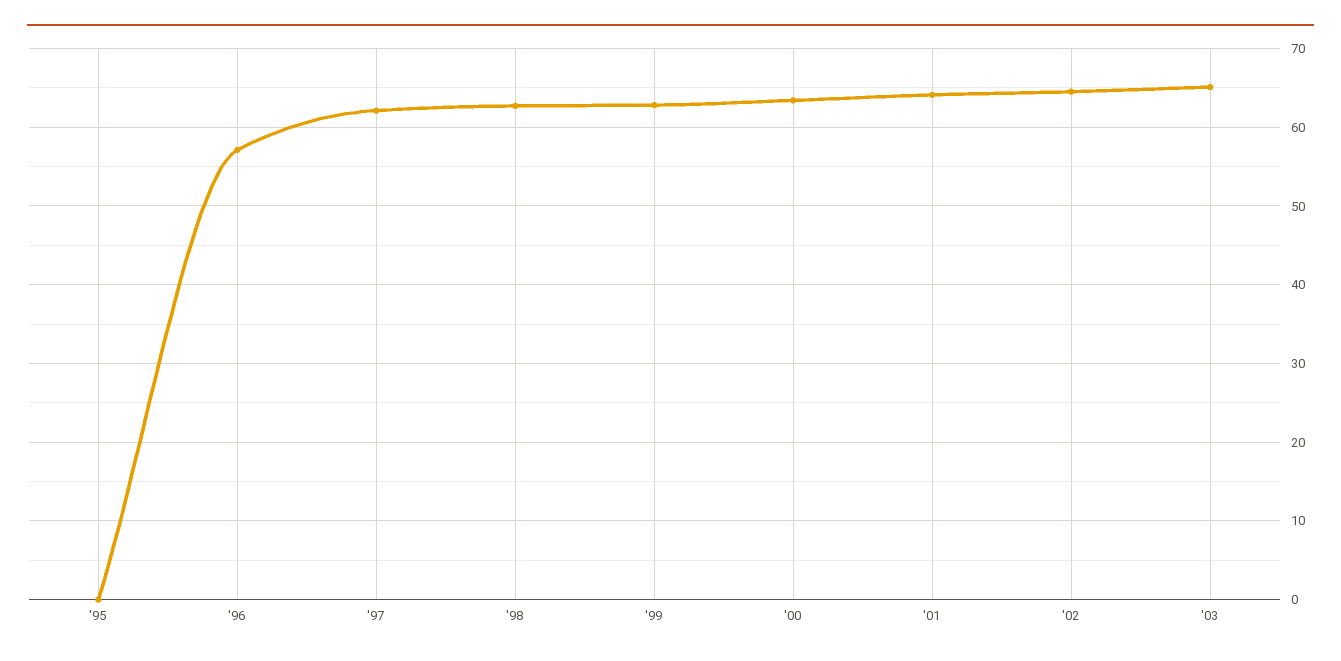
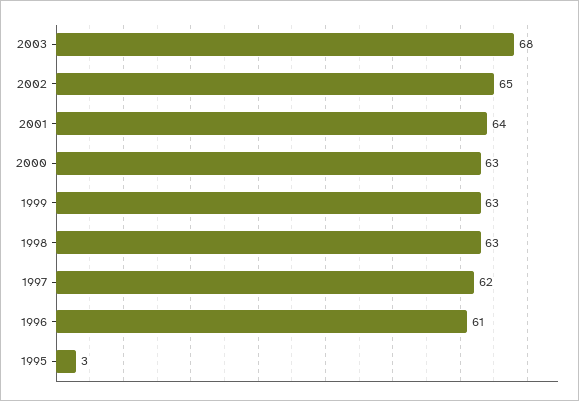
'95: 0 -> 3
'96: 57 -> 61
'03: 65 -> 68

